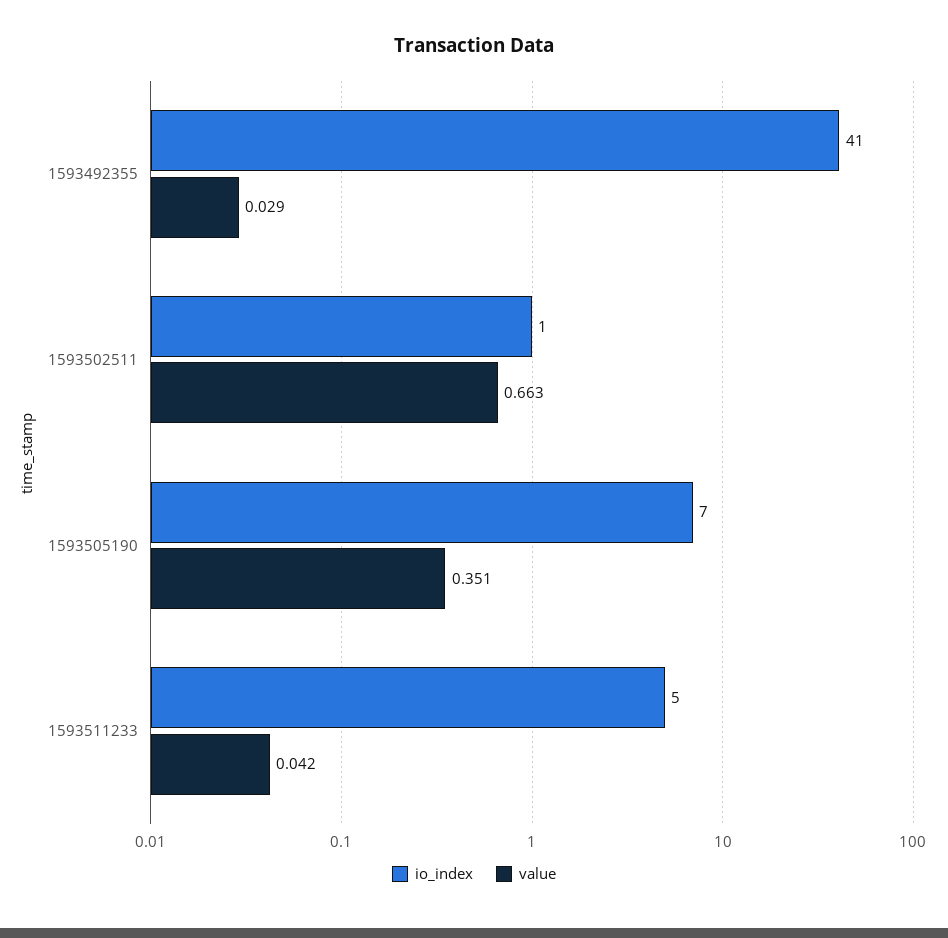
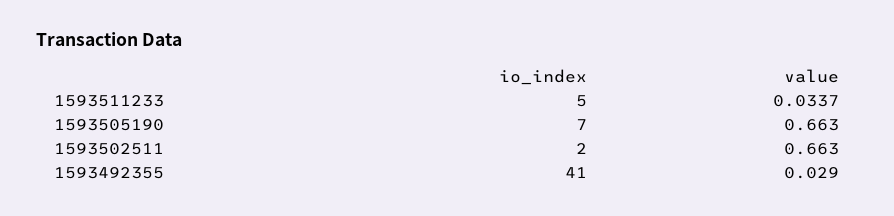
io_index, 1593502511: 1 -> 2
value, 1593505190: 0.351 -> 0.663
value, 1593511233: 0.042 -> 0.0337

